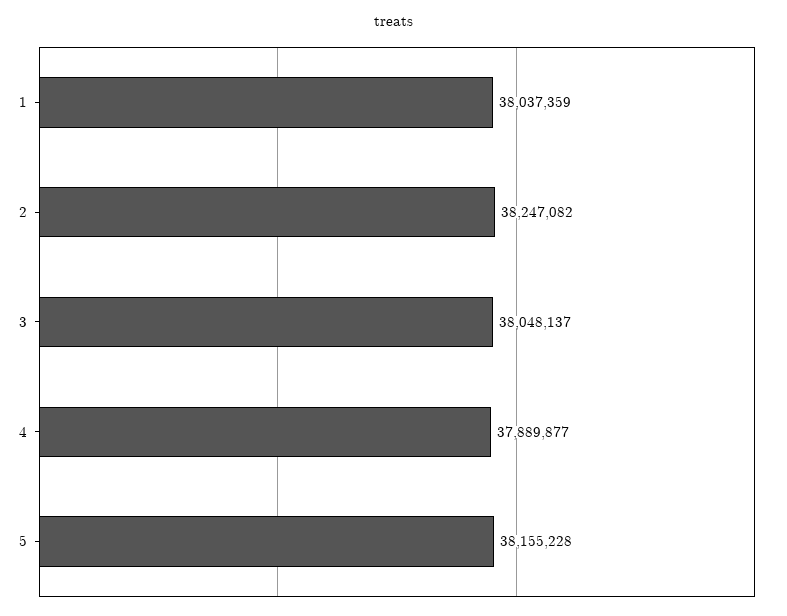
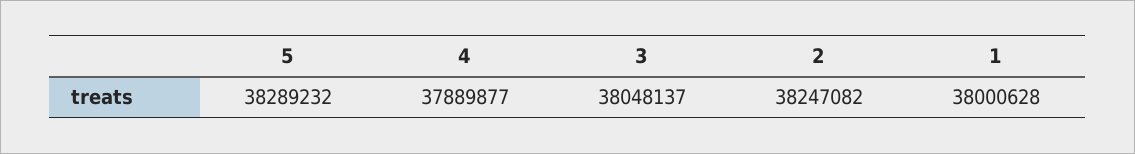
1: 38037359 -> 38000628
5: 38155228 -> 38289232

